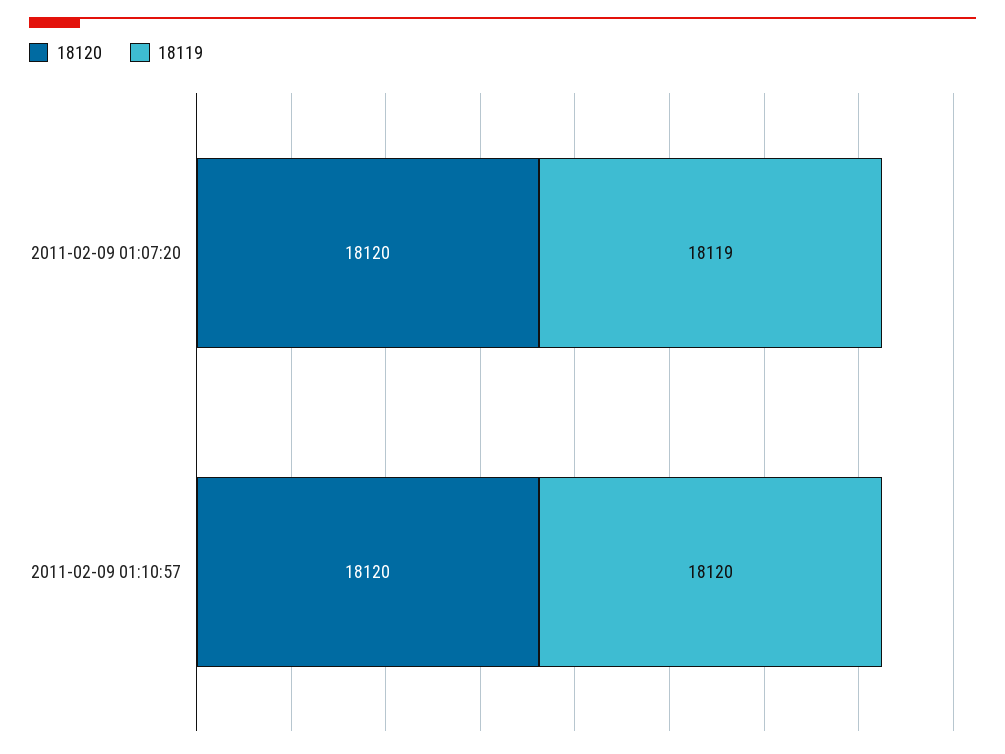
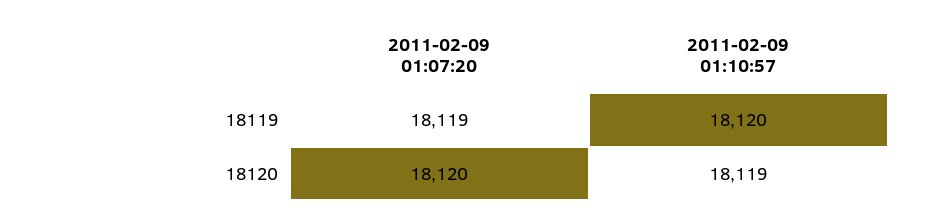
18120, 2011-02-09 01:10:57: 18120 -> 18119

